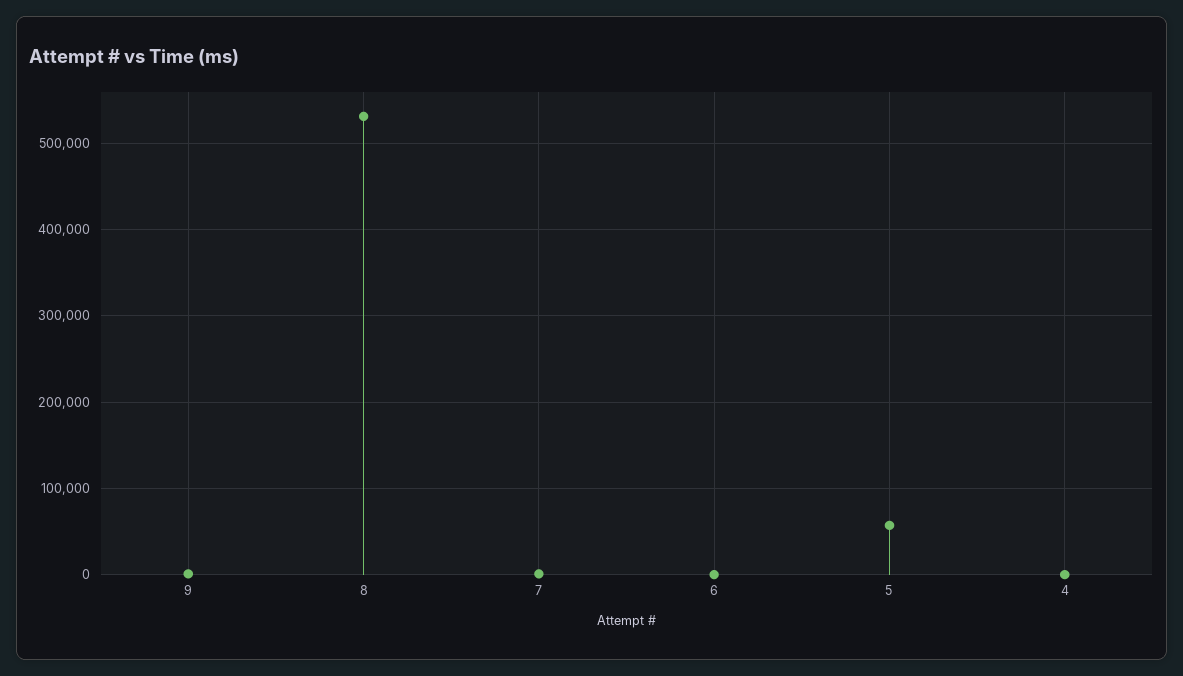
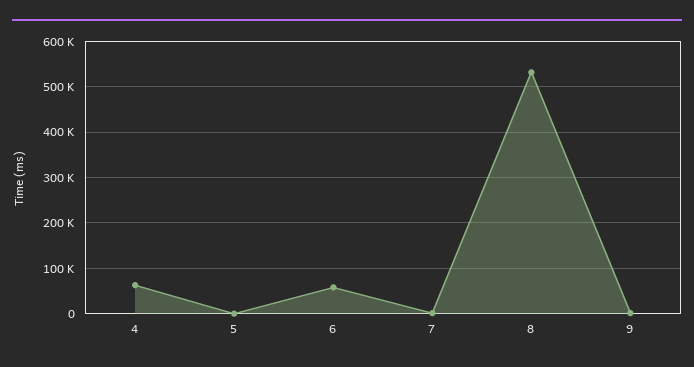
6: 0 -> 60000
5: 60000 -> 0
4: 0 -> 60000

